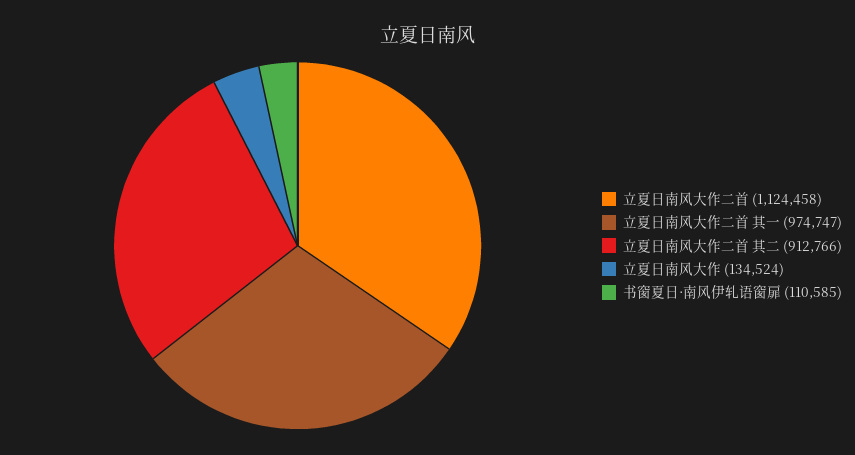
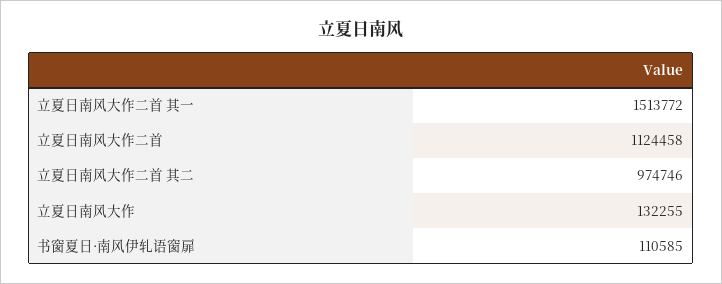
立夏日南风大作二首 其一: 974747 -> 1513772
立夏日南风大作二首 其二: 912766 -> 974746
立夏日南风大作: 134524 -> 132255

